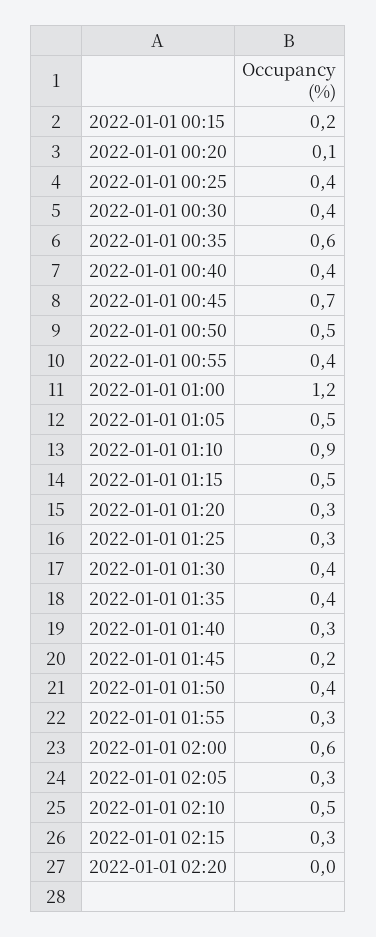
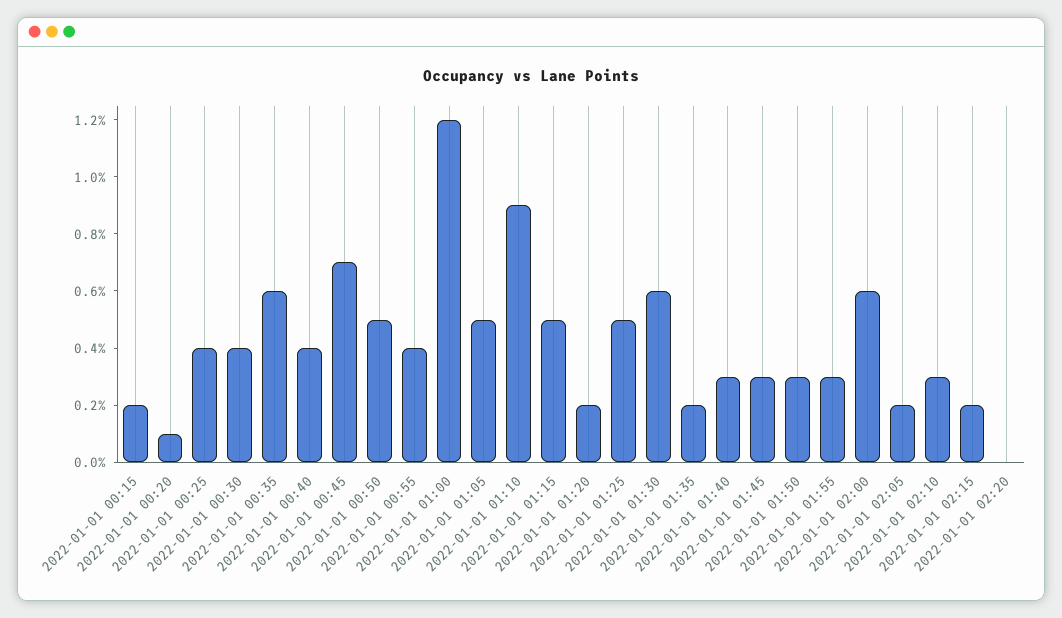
2022-01-01 01:20: 0.3 -> 0.2
2022-01-01 01:25: 0.3 -> 0.5
2022-01-01 01:30: 0.4 -> 0.6
2022-01-01 01:35: 0.4 -> 0.2
2022-01-01 01:45: 0.2 -> 0.3
2022-01-01 01:50: 0.4 -> 0.3
2022-01-01 02:05: 0.3 -> 0.2
2022-01-01 02:10: 0.5 -> 0.3
2022-01-01 02:15: 0.3 -> 0.2

